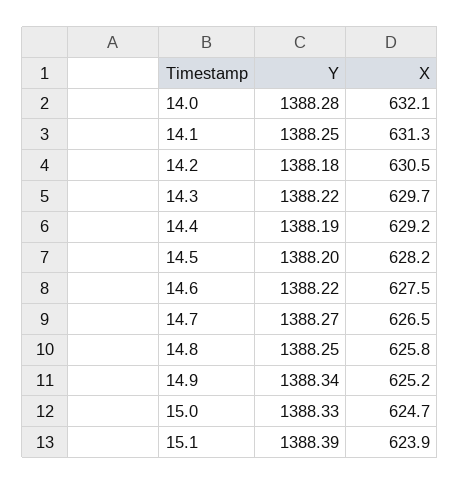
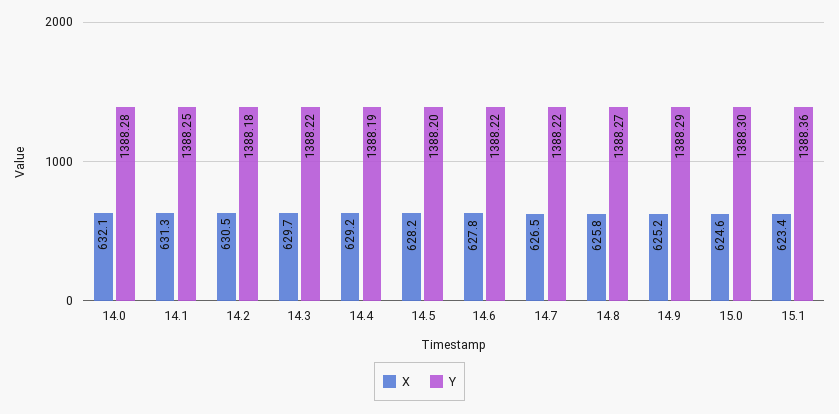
X, 14.6: 627.5 -> 627.8
Y, 14.7: 1388.27 -> 1388.22
Y, 14.8: 1388.25 -> 1388.27
Y, 14.9: 1388.34 -> 1388.29
Y, 15.0: 1388.33 -> 1388.3
X, 15.0: 624.7 -> 624.6
Y, 15.1: 1388.39 -> 1388.36
X, 15.1: 623.9 -> 623.4

